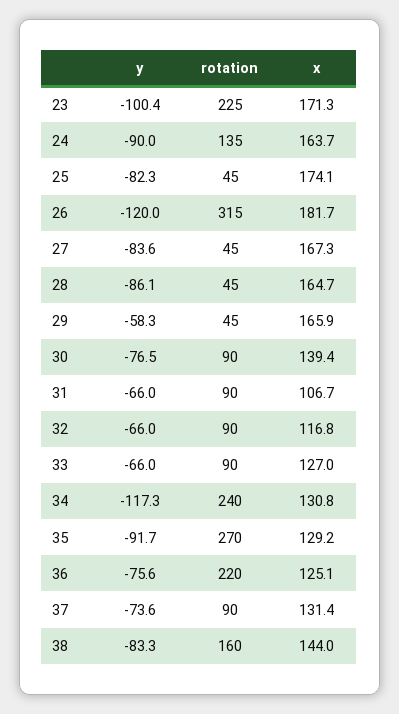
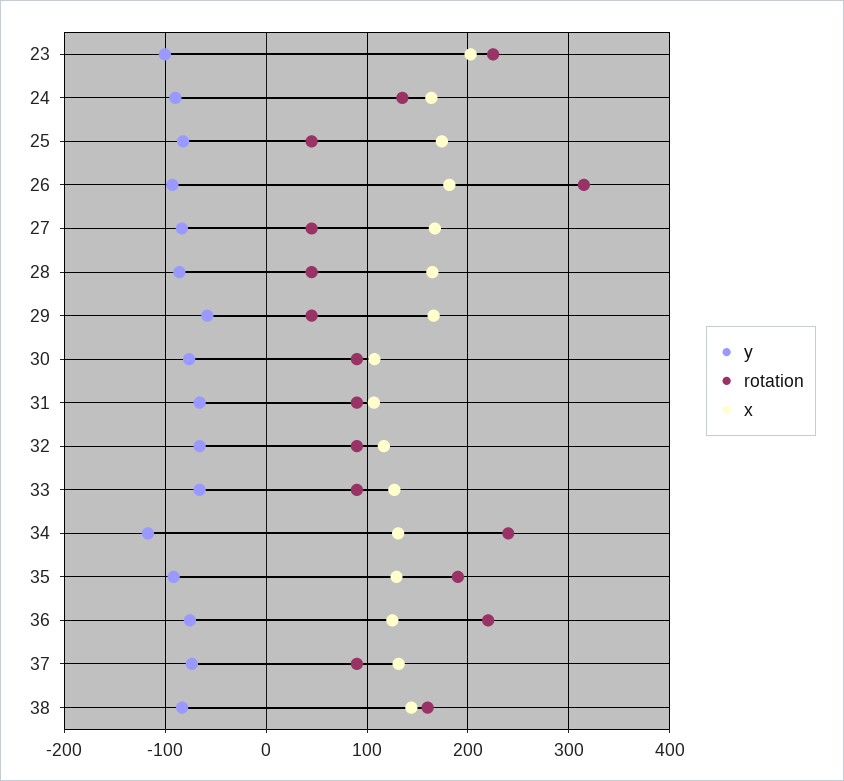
x, 23: 171.3 -> 200
y, 26: -120 -> -90
x, 30: 139.4 -> 110
rotation, 35: 270 -> 190

